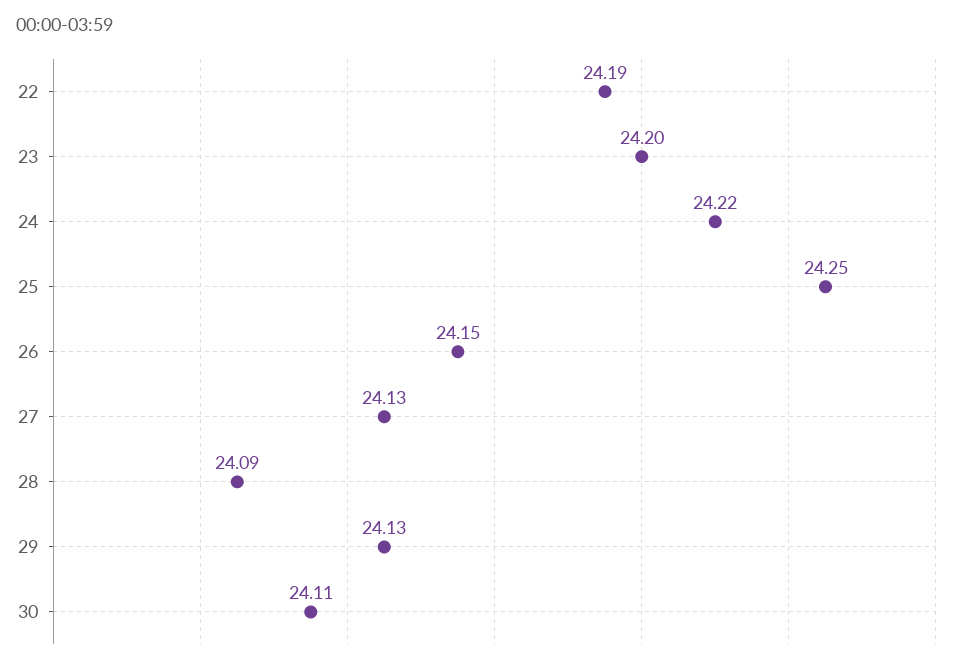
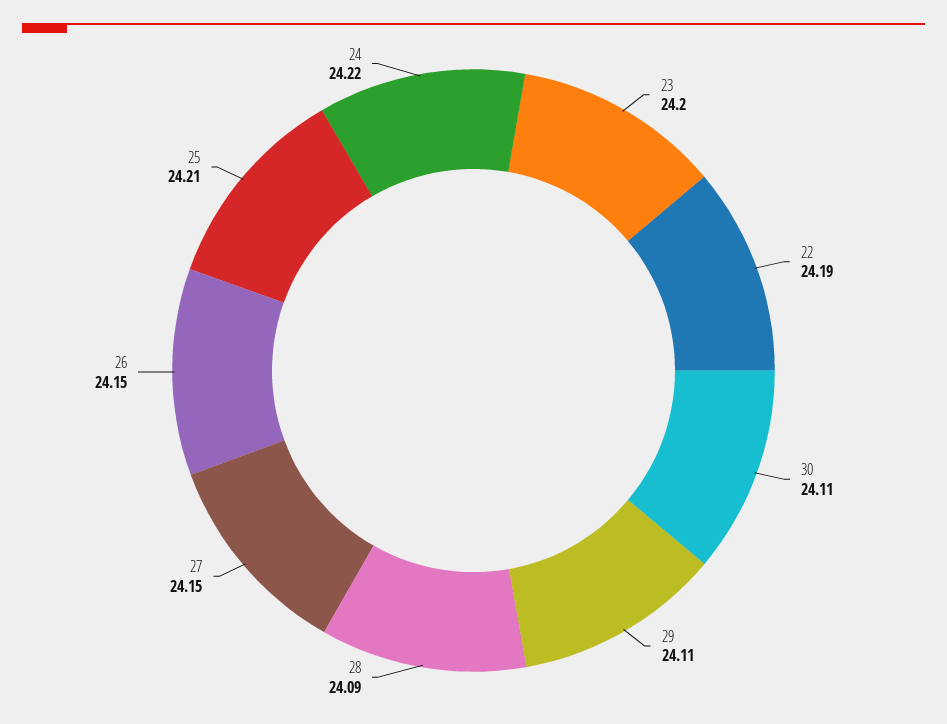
25: 24.25 -> 24.21
27: 24.13 -> 24.15
29: 24.13 -> 24.11

